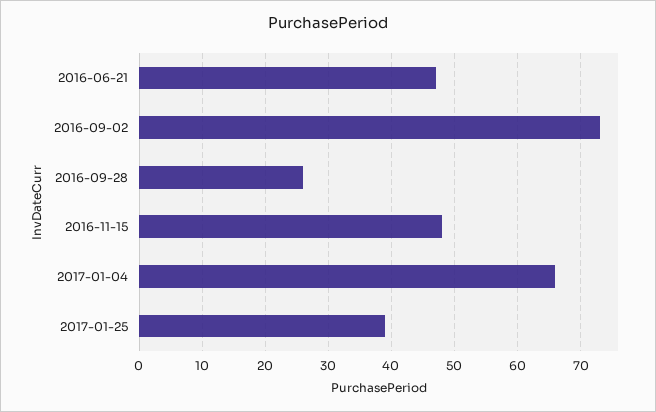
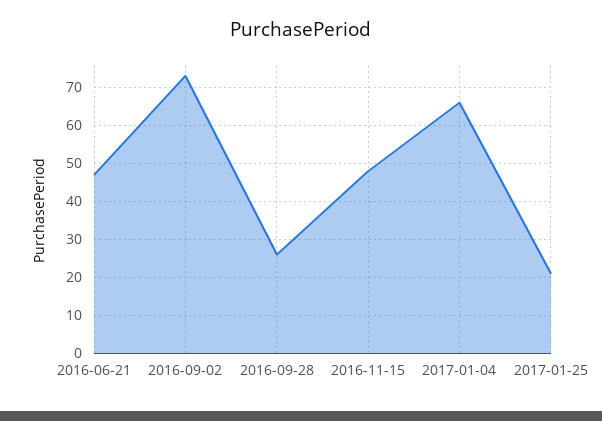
2017-01-25: 39 -> 20

